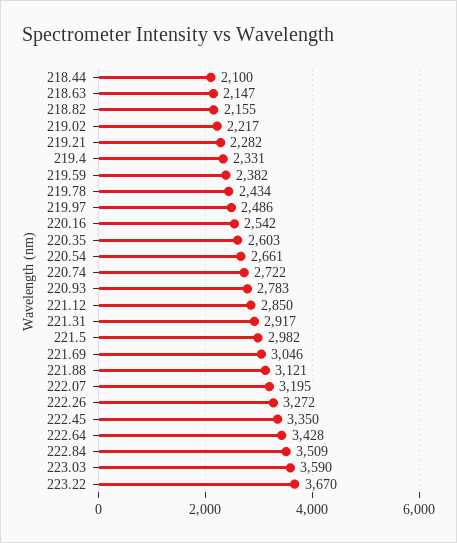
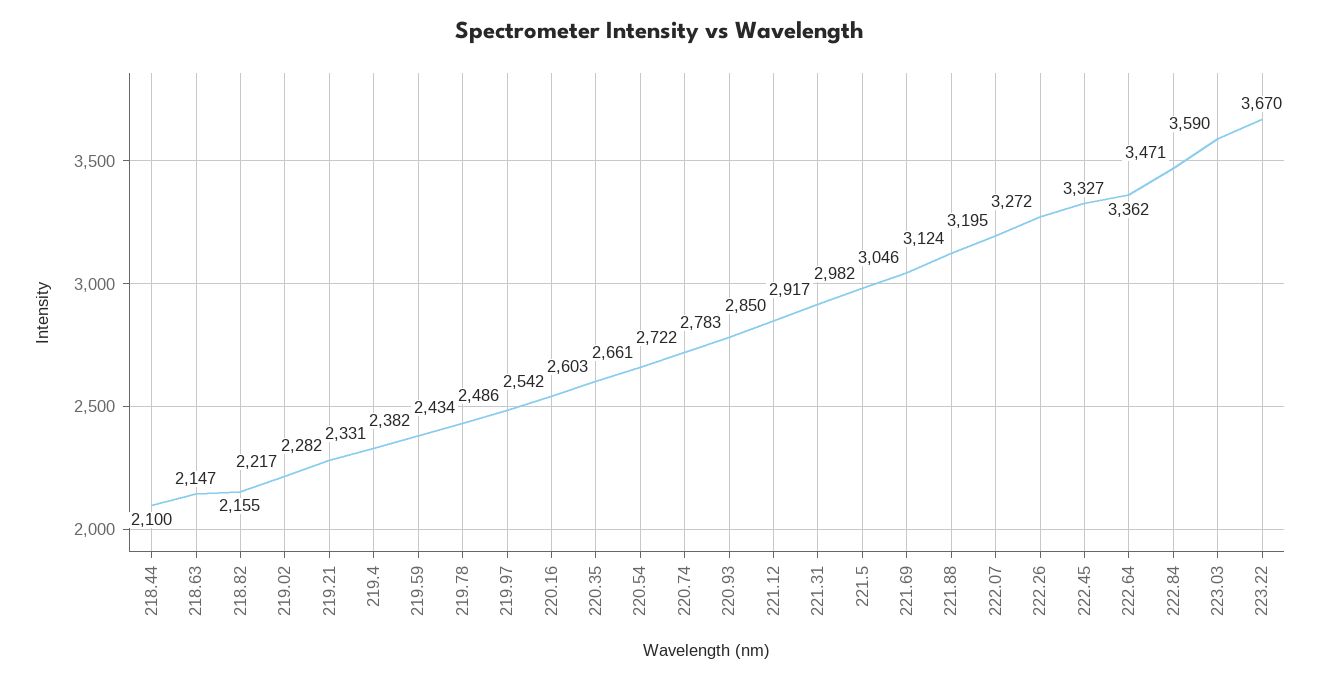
221.88: 3121 -> 3124
222.45: 3350 -> 3327
222.64: 3428 -> 3362
222.84: 3509 -> 3471

